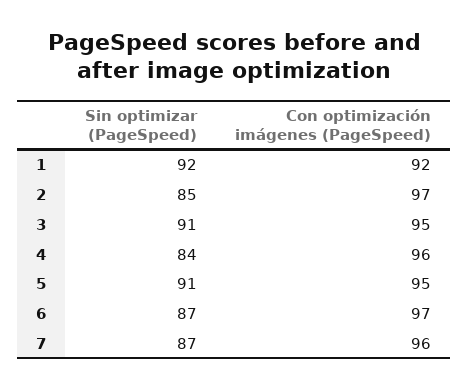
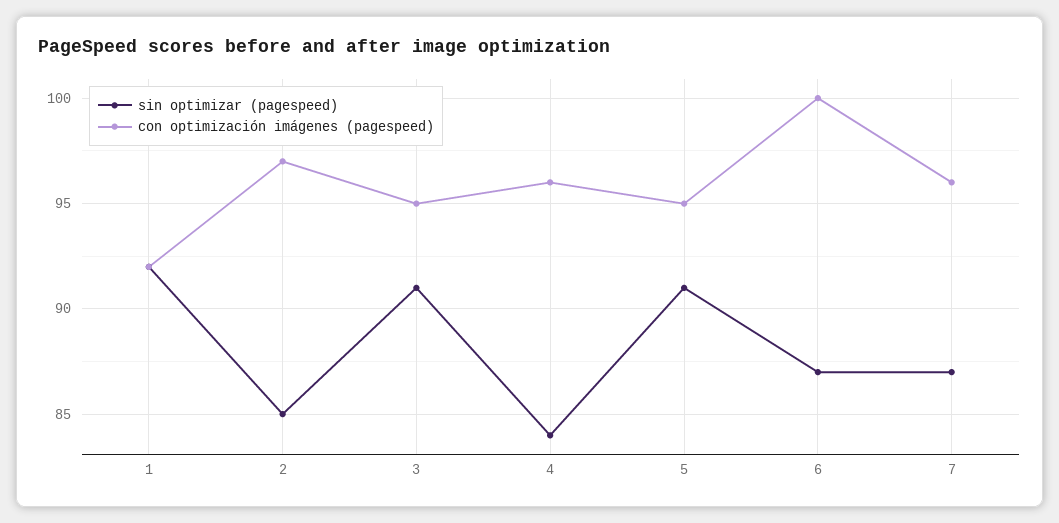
Con optimización imágenes (PageSpeed), 6: 97 -> 100

